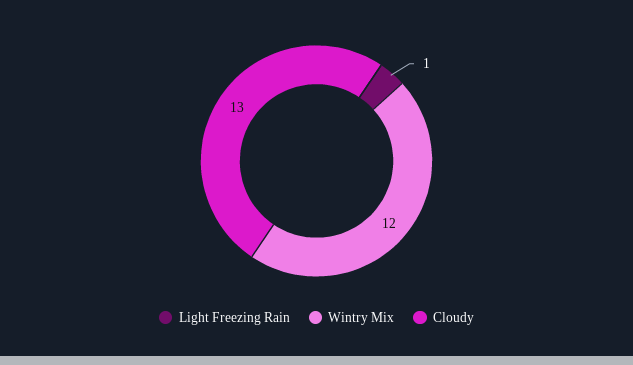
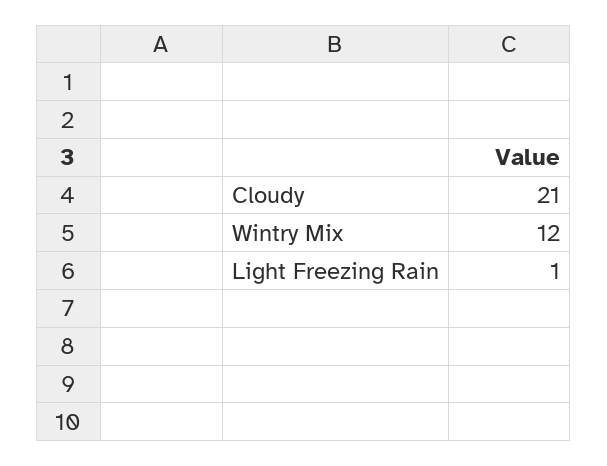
Cloudy: 13 -> 21

